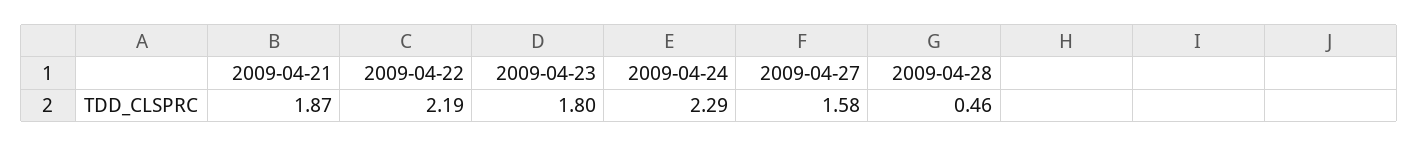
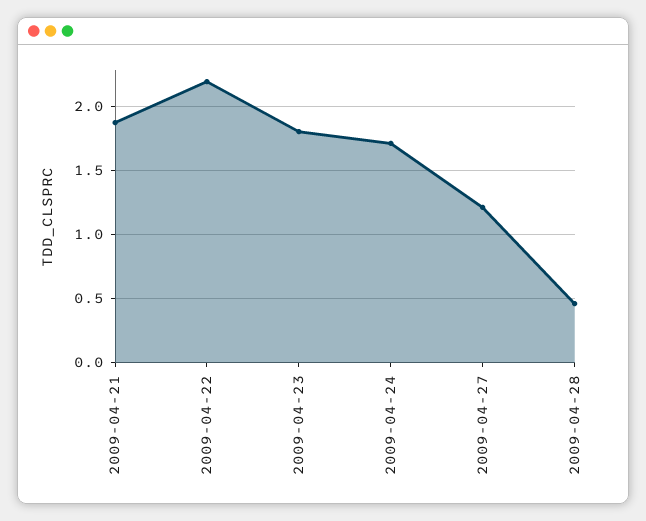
2009-04-24: 2.29 -> 1.7
2009-04-27: 1.58 -> 1.2

